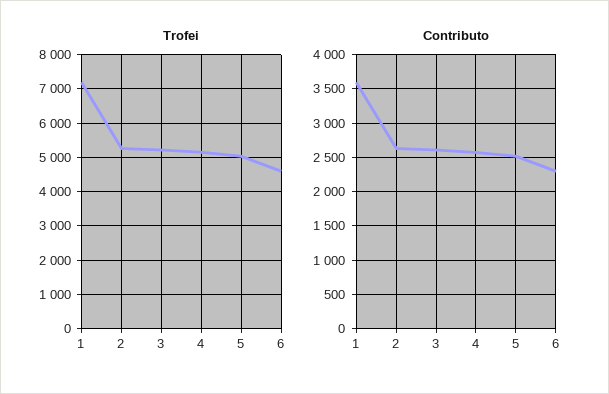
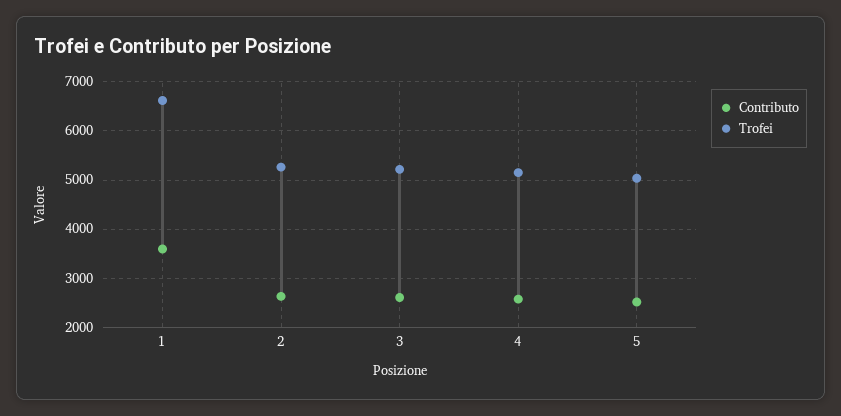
Trofei, 1: 7200 -> 6600
Trofei, 6: 4600 -> none
Contributo, 6: 2300 -> none

